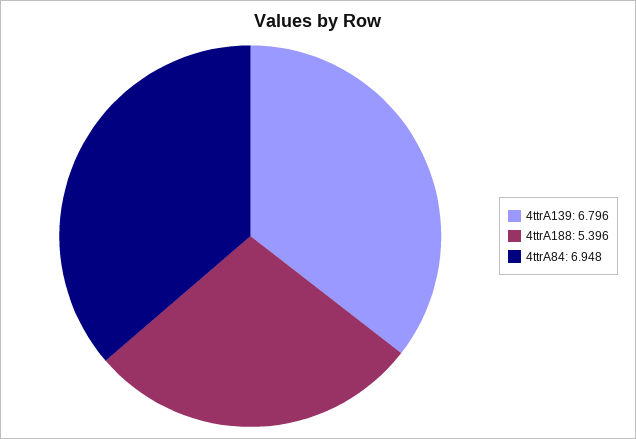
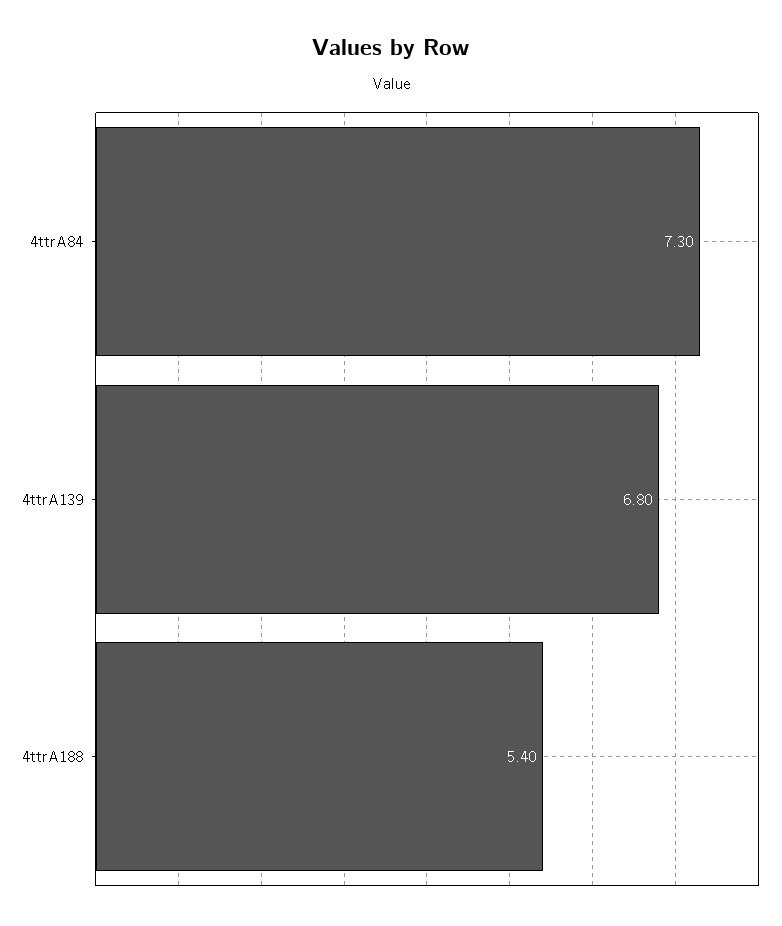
4ttrA84: 6.948 -> 7.3

